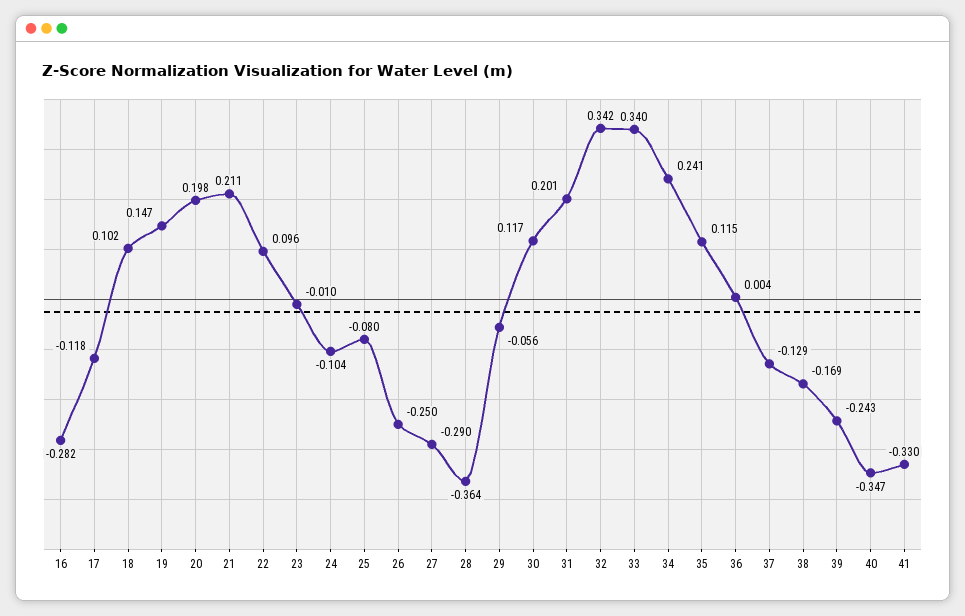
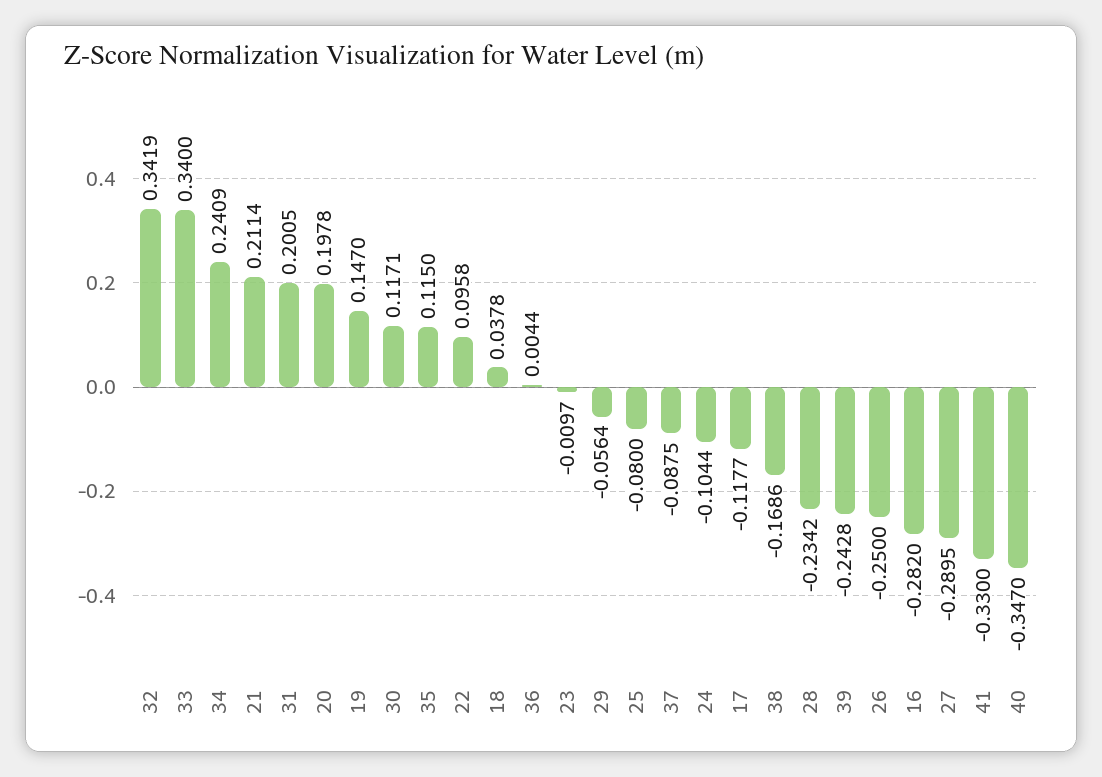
18: 0.102 -> 0.0378
28: -0.364 -> -0.2342
37: -0.129 -> -0.0875

